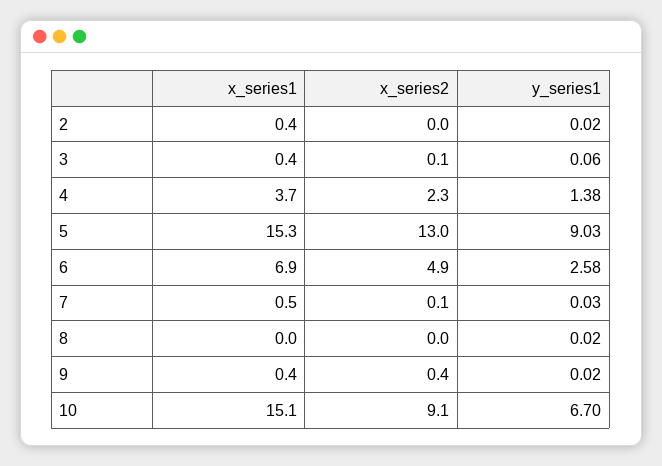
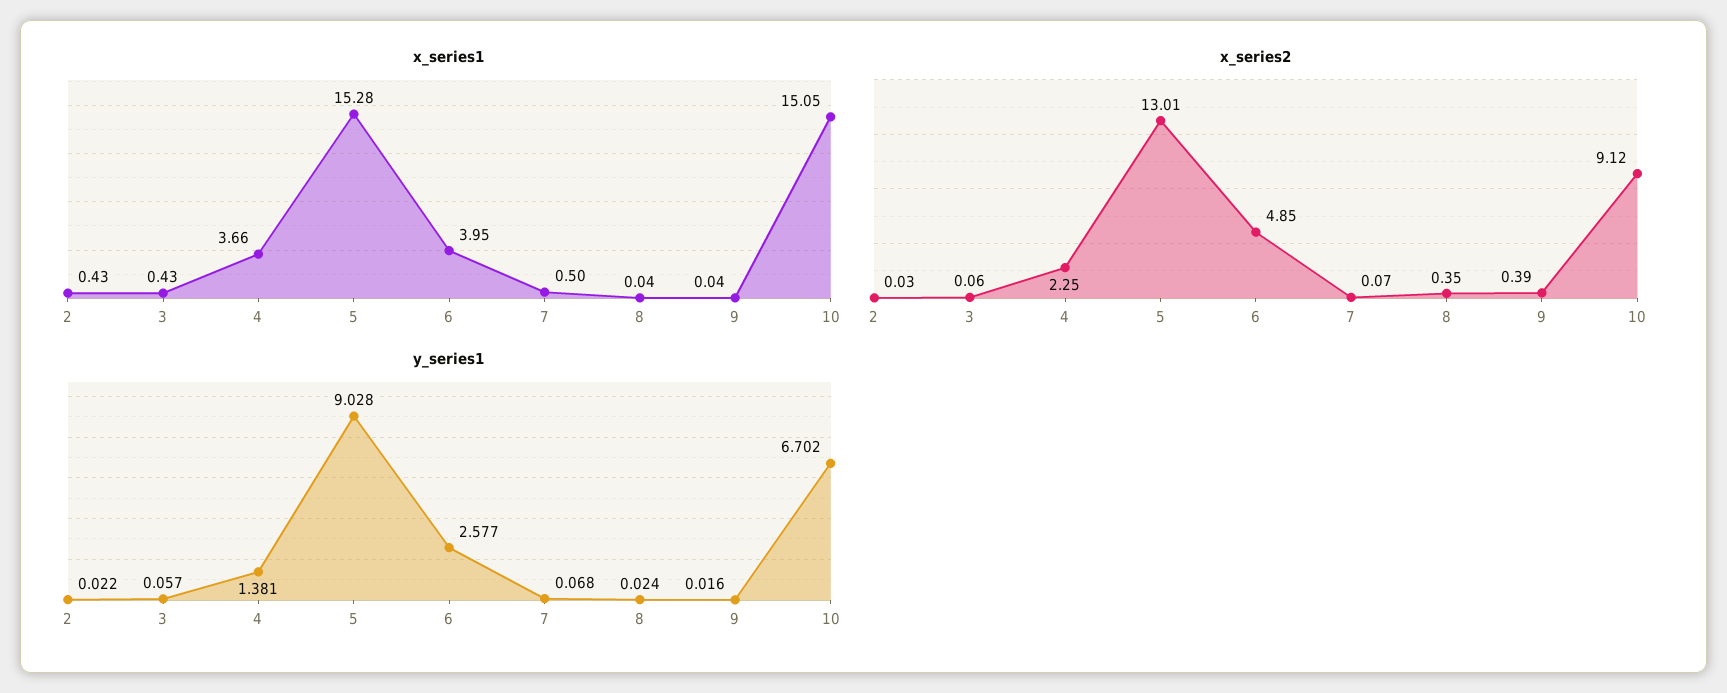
x_series1, 6: 6.9 -> 3.95
y_series1, 7: 0.03 -> 0.068
x_series2, 8: 0 -> 0.35
x_series1, 9: 0.4 -> 0.04

